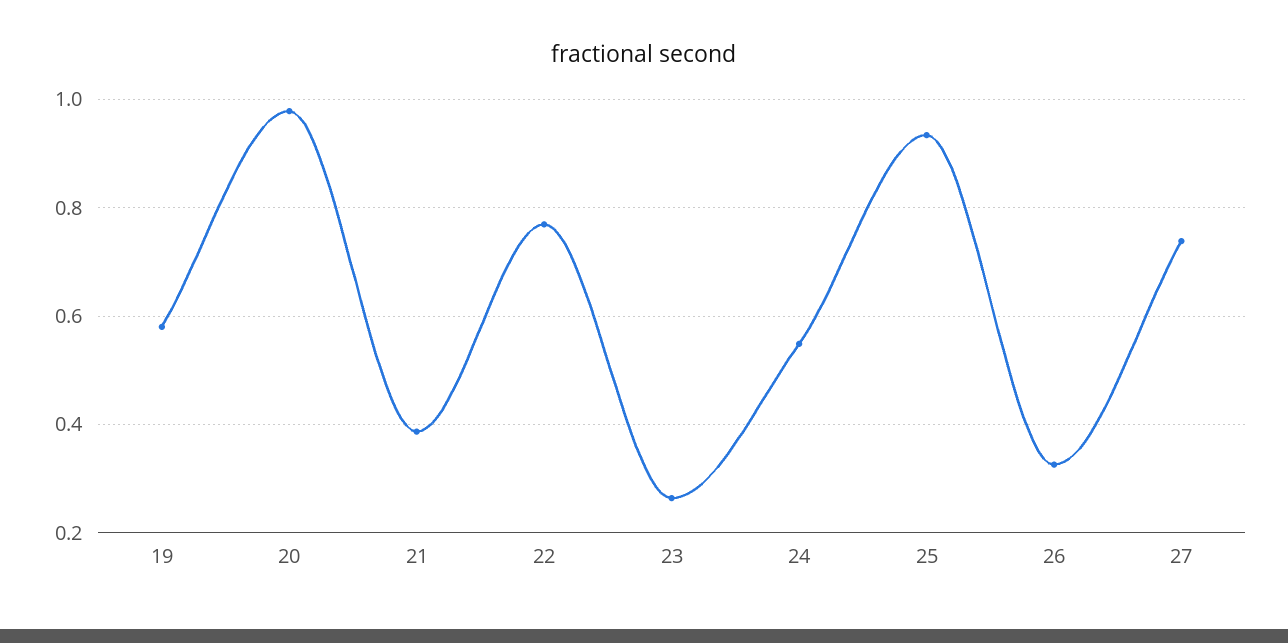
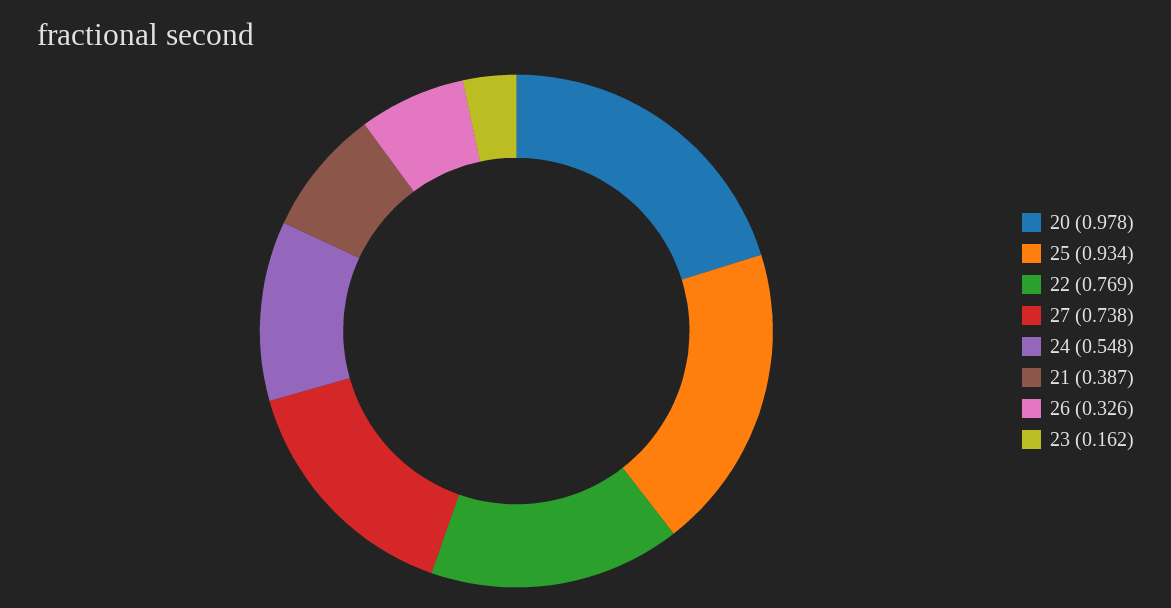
19: 0.58 -> none
23: 0.26 -> 0.162

